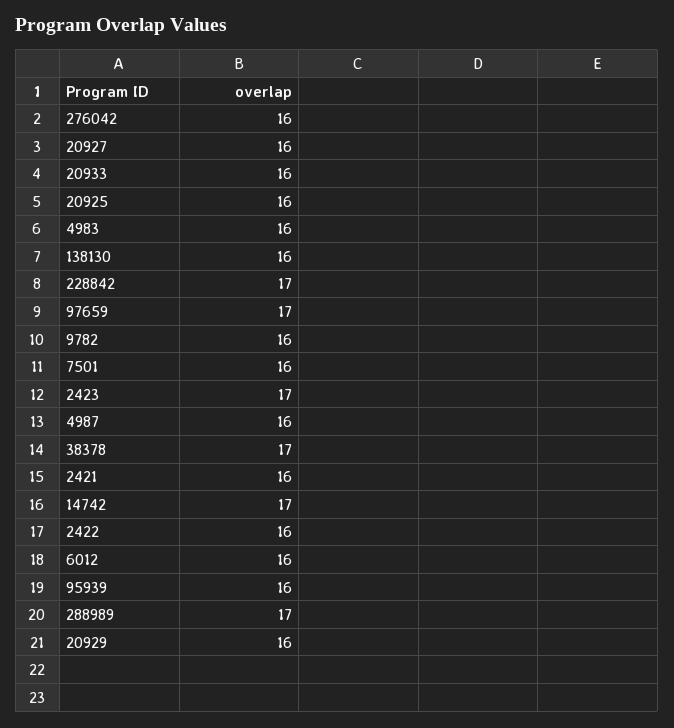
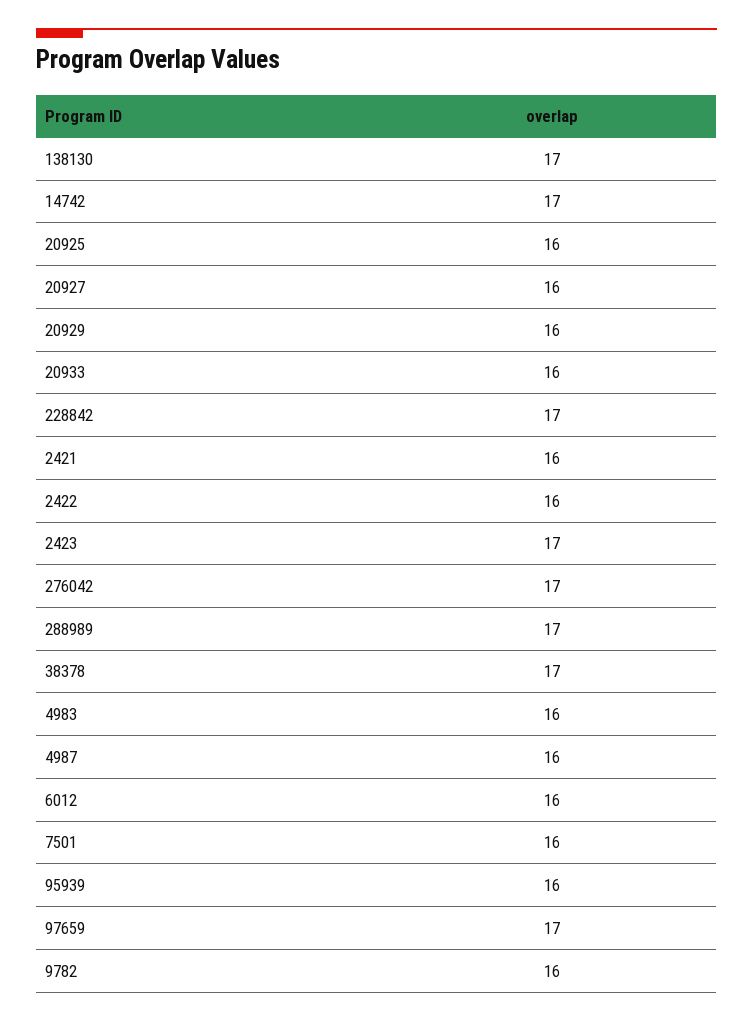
276042: 16 -> 17
138130: 16 -> 17

